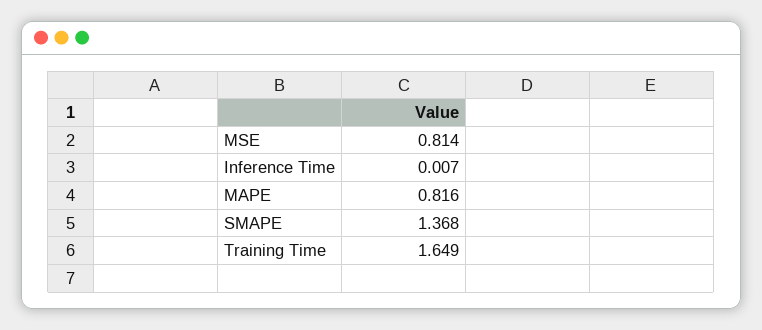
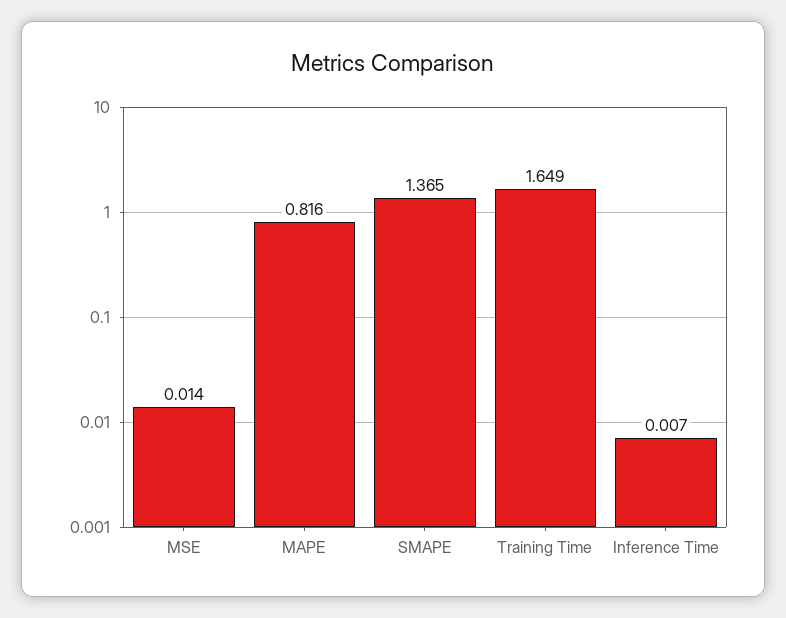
MSE: 0.814 -> 0.014
SMAPE: 1.368 -> 1.365

